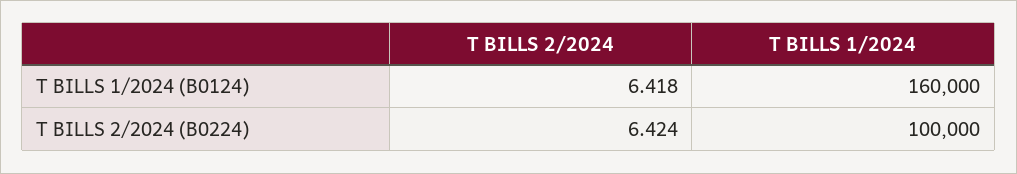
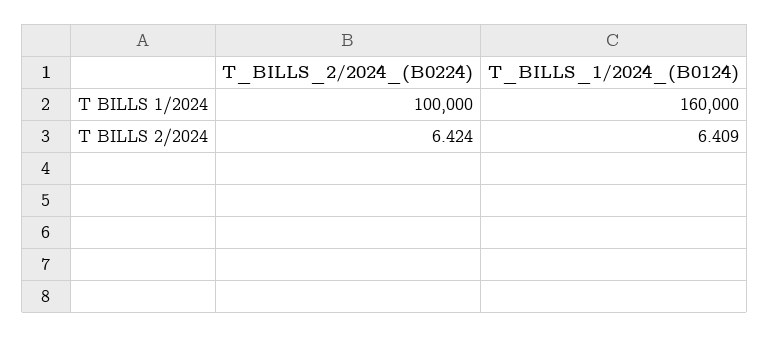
T BILLS 2/2024, T BILLS 1/2024 (B0124): 6.418 -> 6.409

